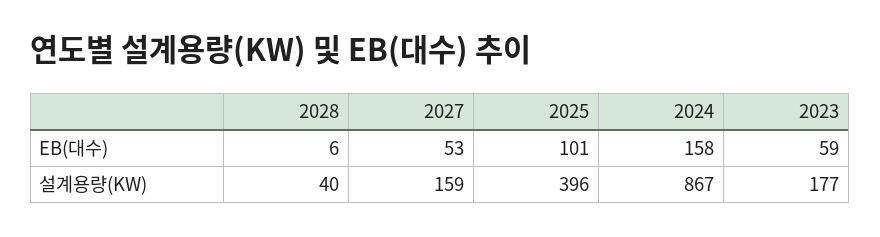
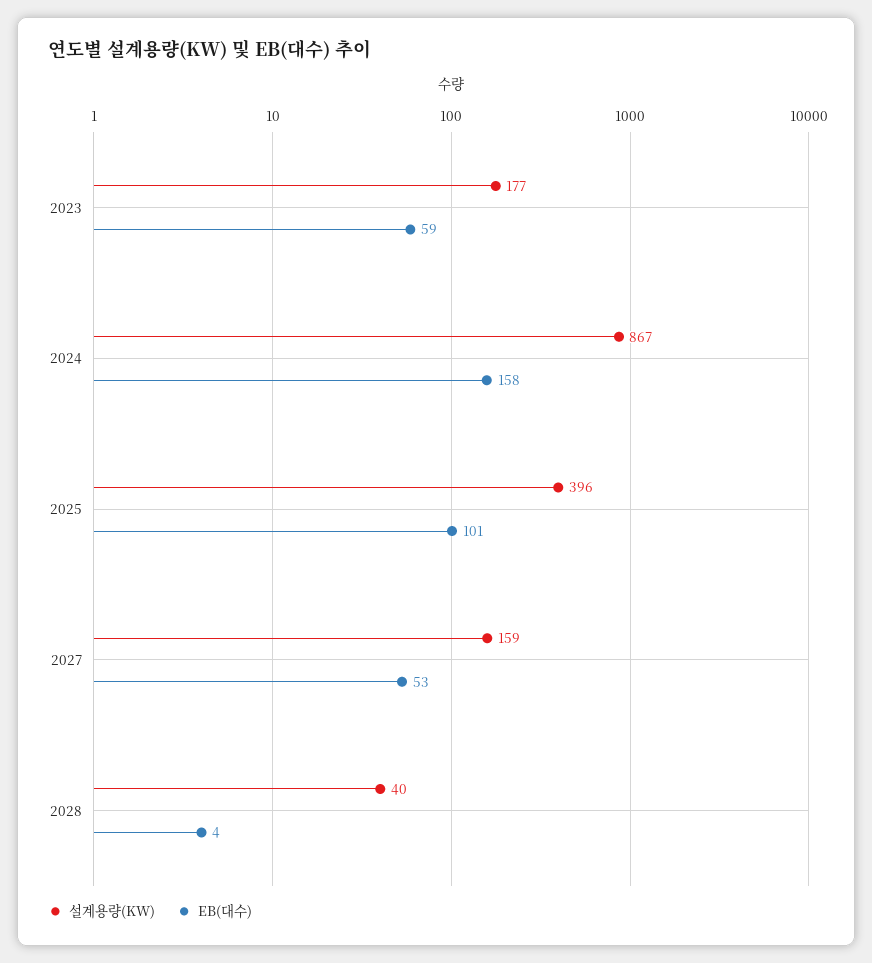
EB(대수), 2028: 6 -> 4

